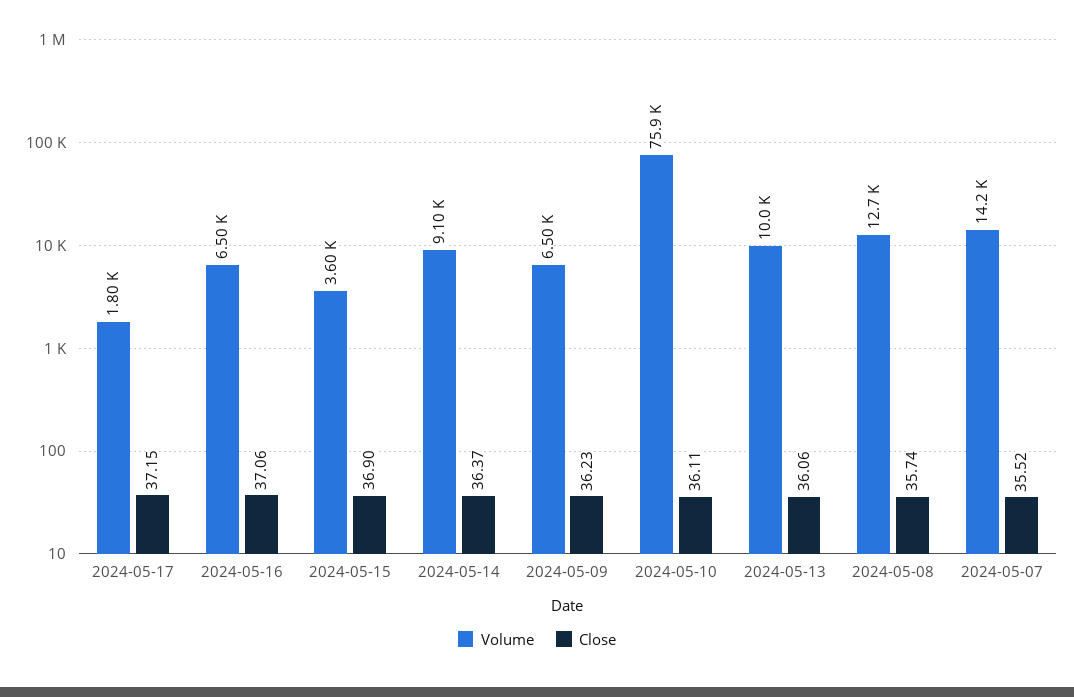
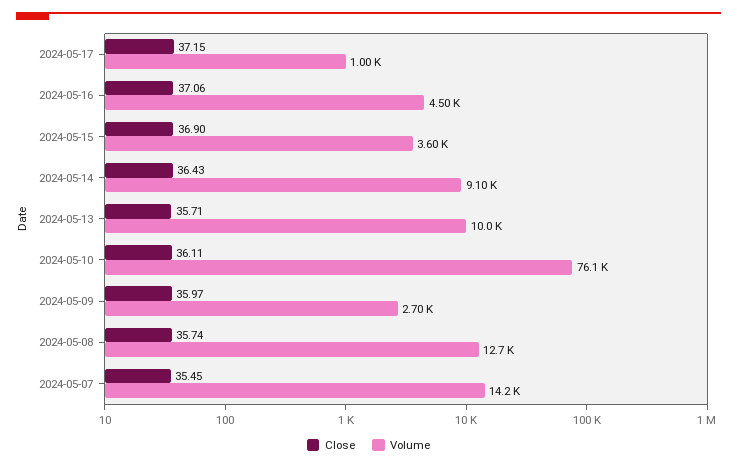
Volume, 2024-05-17: 1800 -> 1000
Volume, 2024-05-16: 6500 -> 4500
Close, 2024-05-14: 36.37 -> 36.43
Volume, 2024-05-09: 6500 -> 2700
Close, 2024-05-09: 36.23 -> 35.97
Volume, 2024-05-10: 75900 -> 76100
Close, 2024-05-13: 36.06 -> 35.71
Close, 2024-05-07: 35.52 -> 35.45

